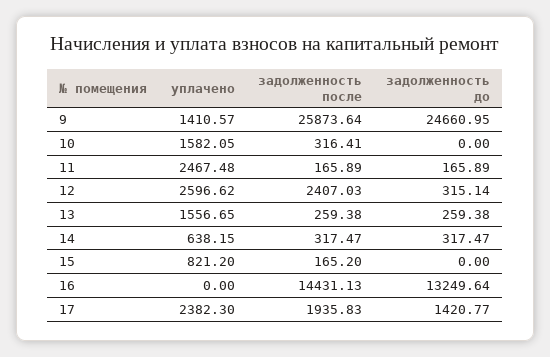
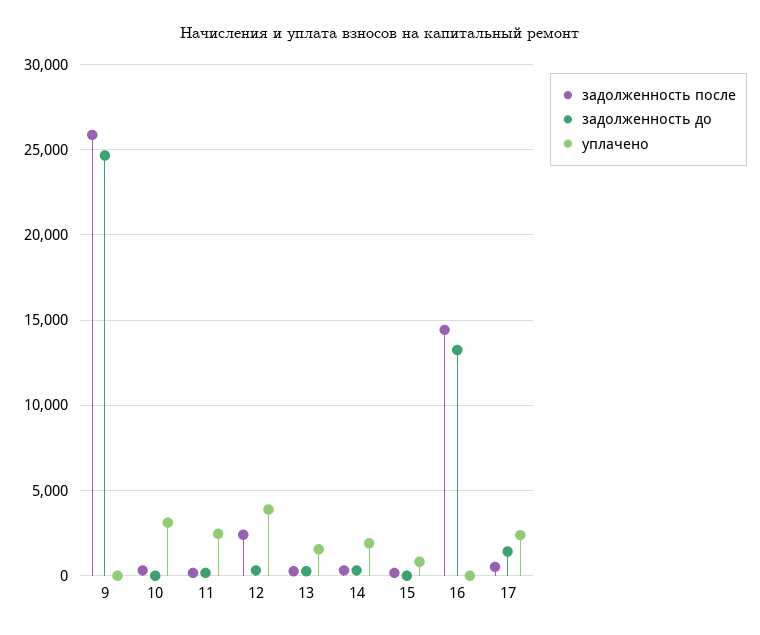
уплачено, 9: 1410.57 -> 0
уплачено, 10: 1582.05 -> 3000
уплачено, 12: 2596.62 -> 4000
уплачено, 14: 638.15 -> 2000
задолженность после, 17: 1935.83 -> 500

